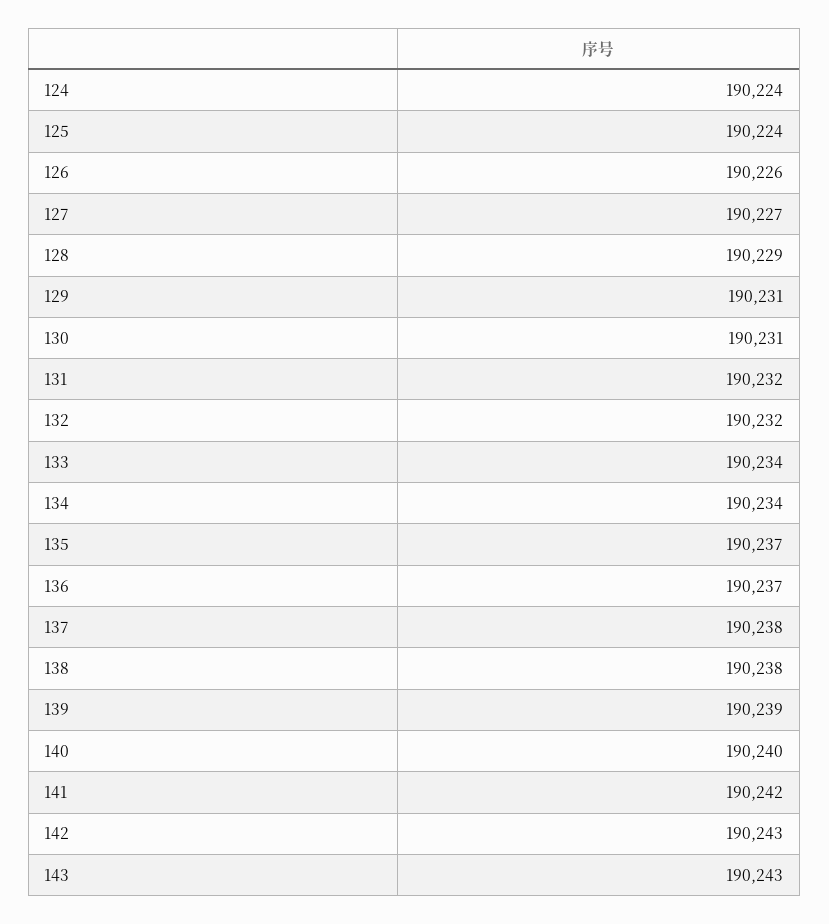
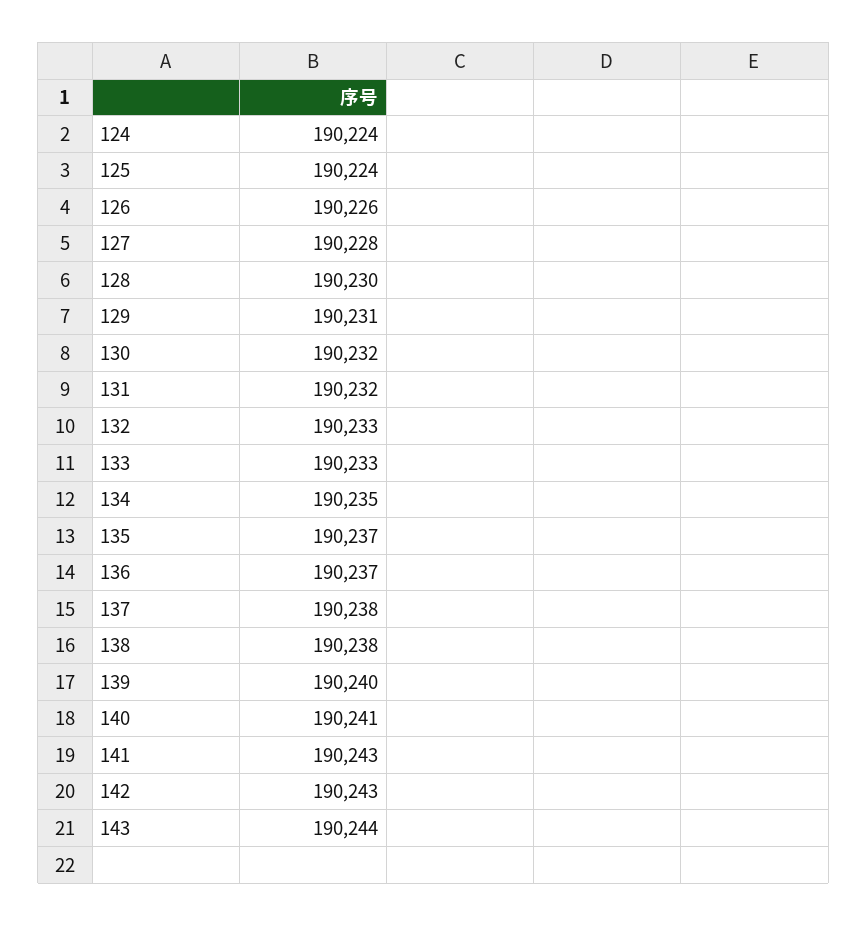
127: 190227 -> 190228
128: 190229 -> 190230
130: 190231 -> 190232
132: 190232 -> 190233
133: 190234 -> 190233
134: 190234 -> 190235
139: 190239 -> 190240
140: 190240 -> 190241
141: 190242 -> 190243
143: 190243 -> 190244

